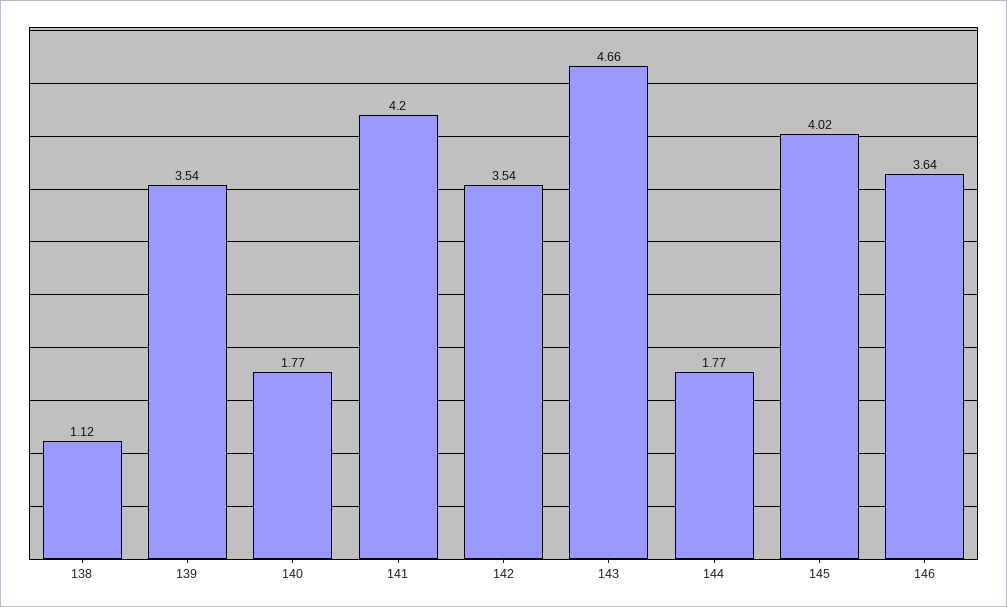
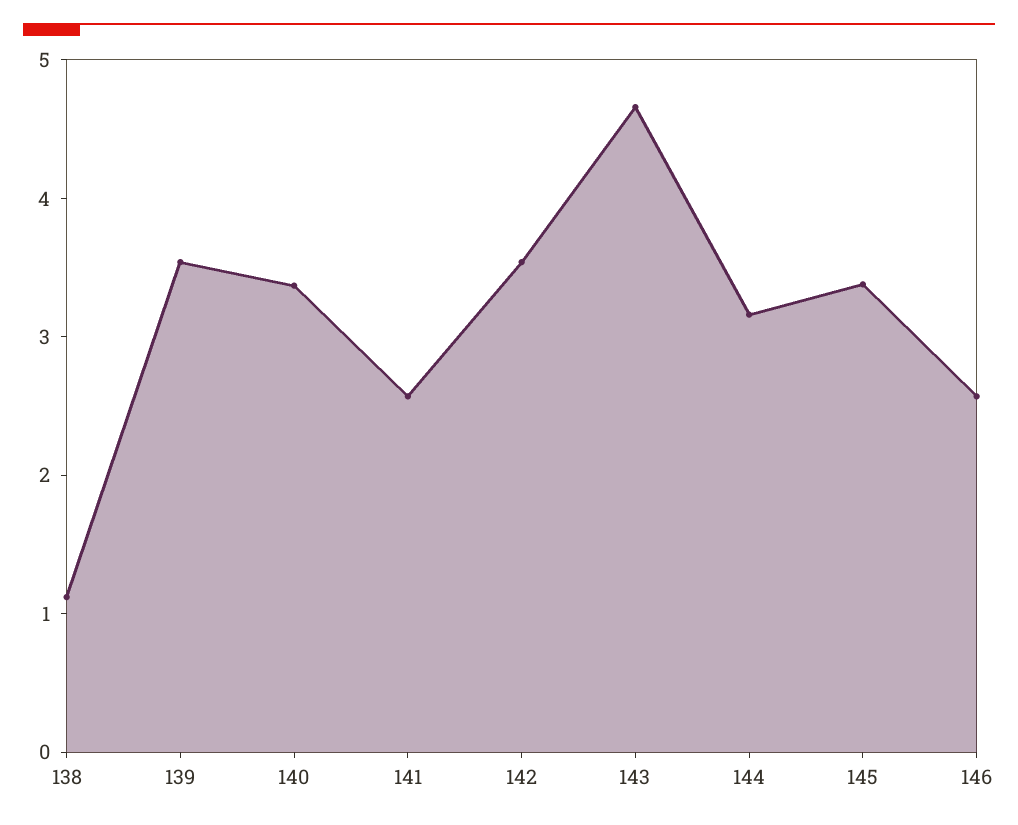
140: 1.77 -> 3.4
141: 4.2 -> 2.6
144: 1.77 -> 3.2
145: 4.02 -> 3.4
146: 3.64 -> 2.6

